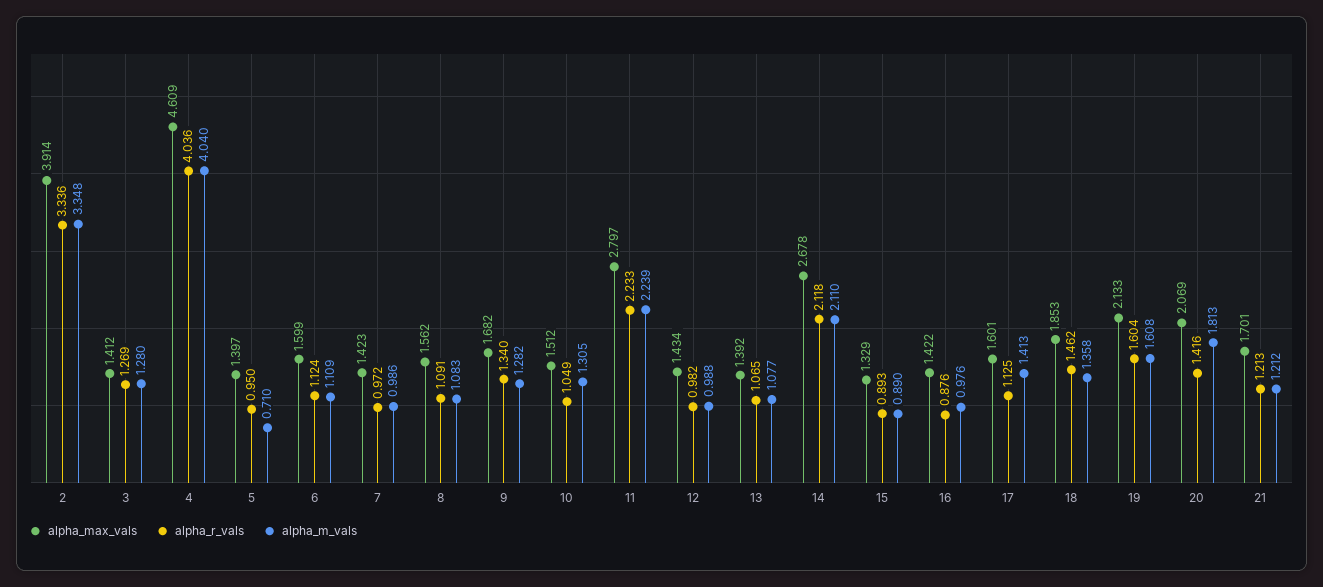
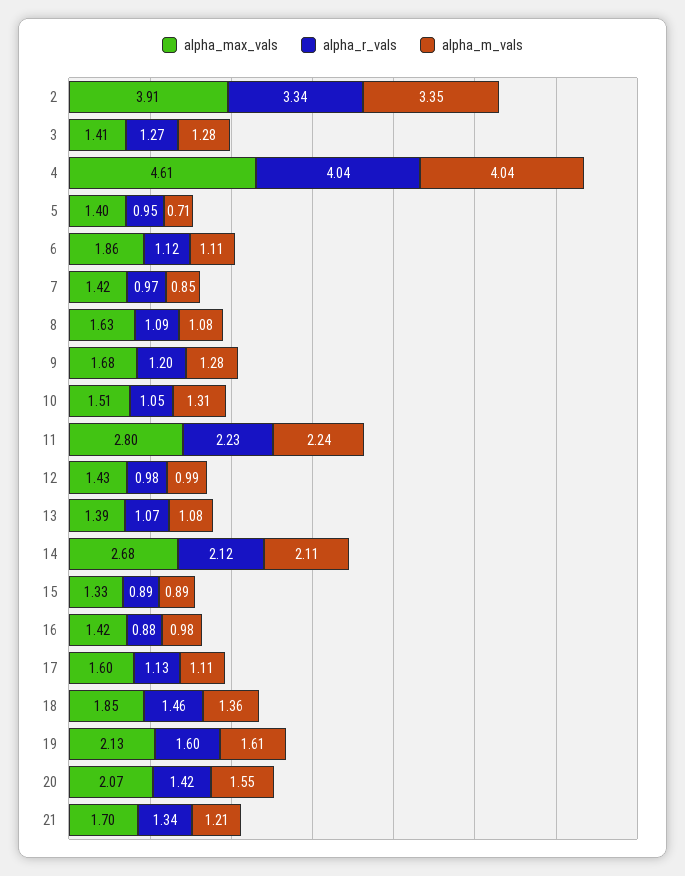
alpha_max_vals, 6: 1.599 -> 1.86
alpha_m_vals, 7: 0.986 -> 0.85
alpha_max_vals, 8: 1.562 -> 1.63
alpha_r_vals, 9: 1.34 -> 1.2
alpha_m_vals, 17: 1.413 -> 1.11
alpha_m_vals, 20: 1.813 -> 1.55
alpha_r_vals, 21: 1.213 -> 1.34

